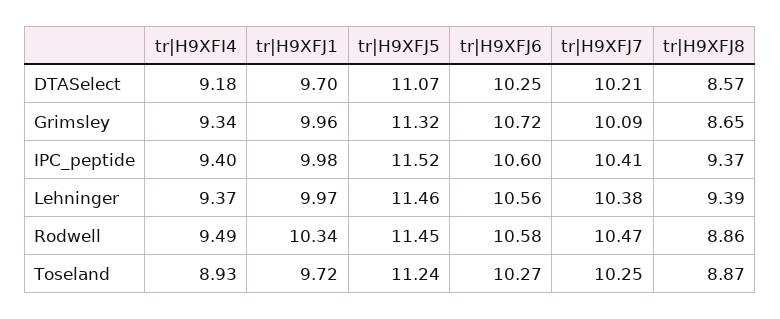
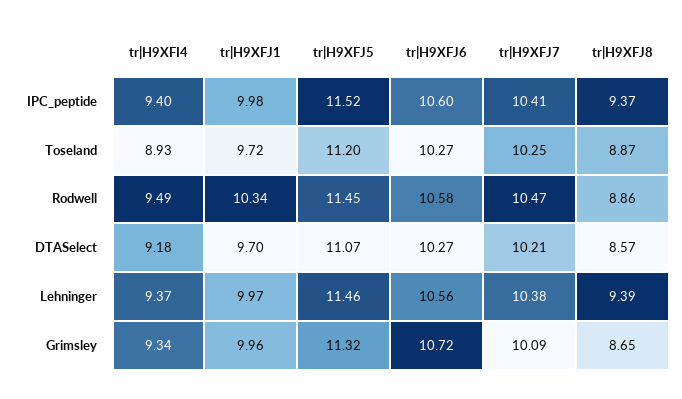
tr|H9XFJ6, DTASelect: 10.25 -> 10.27
tr|H9XFJ5, Toseland: 11.24 -> 11.2

